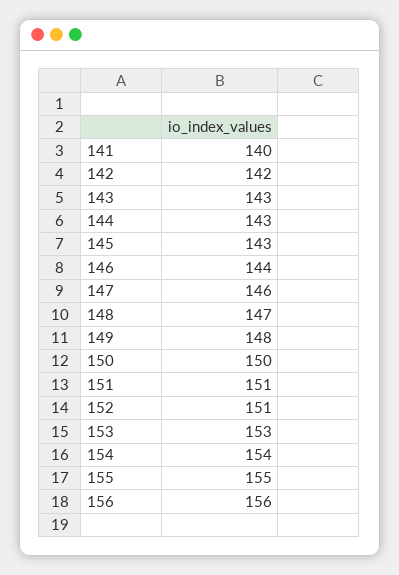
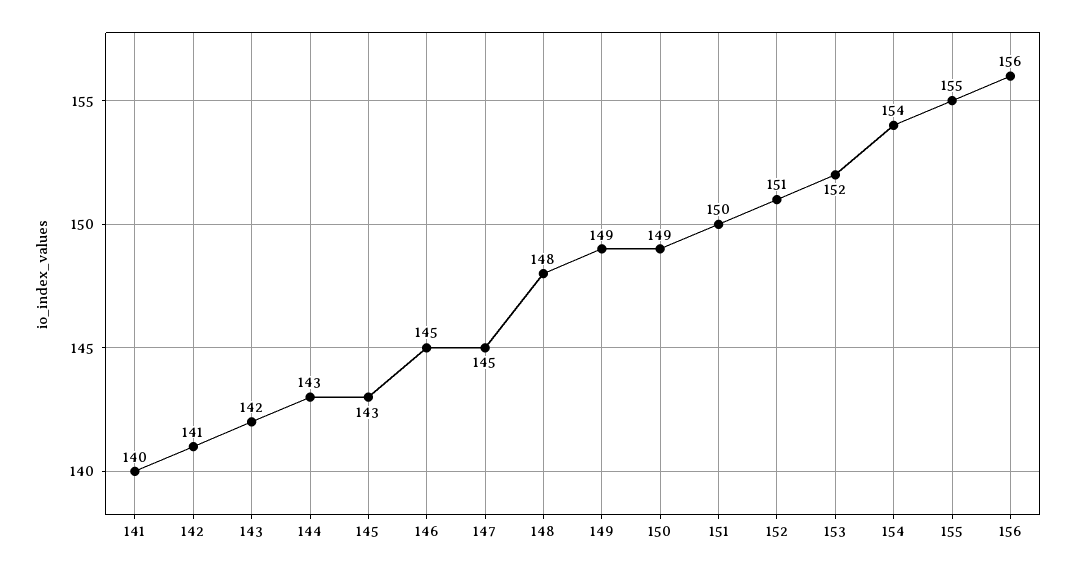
142: 142 -> 141
143: 143 -> 142
146: 144 -> 145
147: 146 -> 145
148: 147 -> 148
149: 148 -> 149
150: 150 -> 149
151: 151 -> 150
153: 153 -> 152

